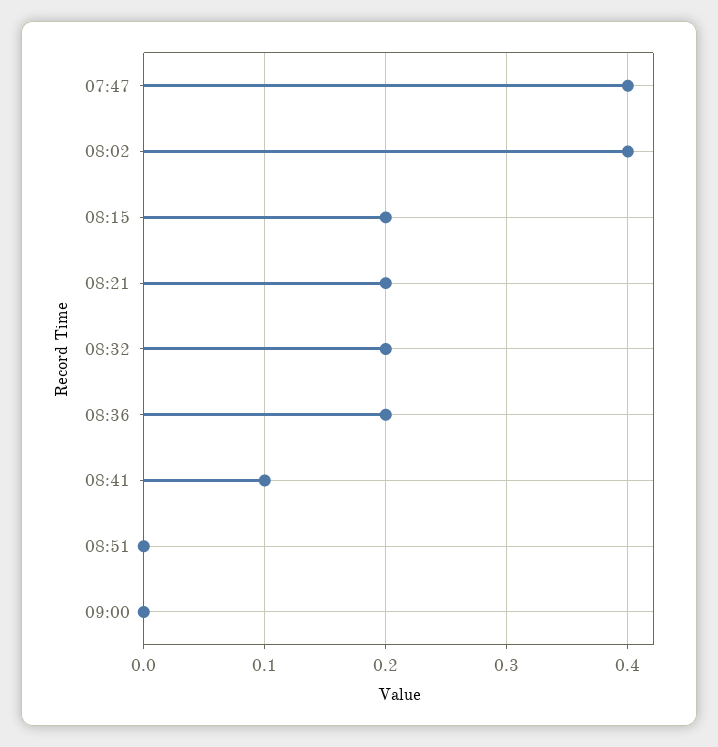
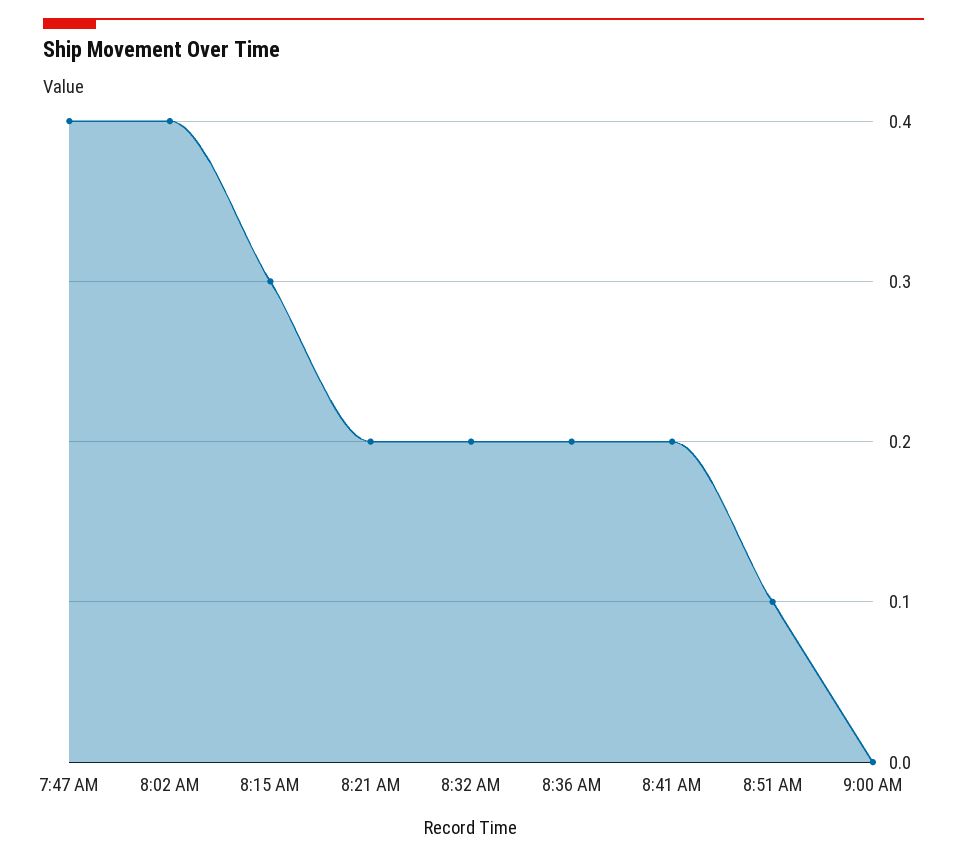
08:15: 0.2 -> 0.3
08:41: 0.1 -> 0.2
08:51: 0 -> 0.1

